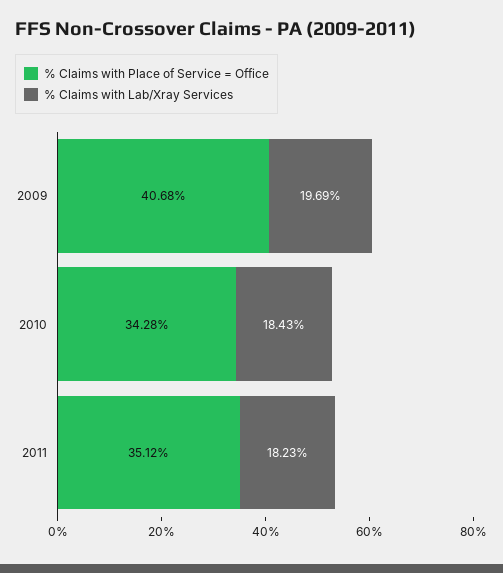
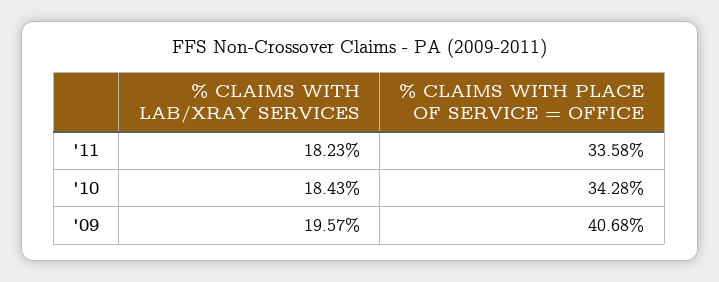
% Claims with Lab/Xray Services, 2009: 19.69 -> 19.57
% Claims with Place of Service = Office, 2011: 35.12 -> 33.58

